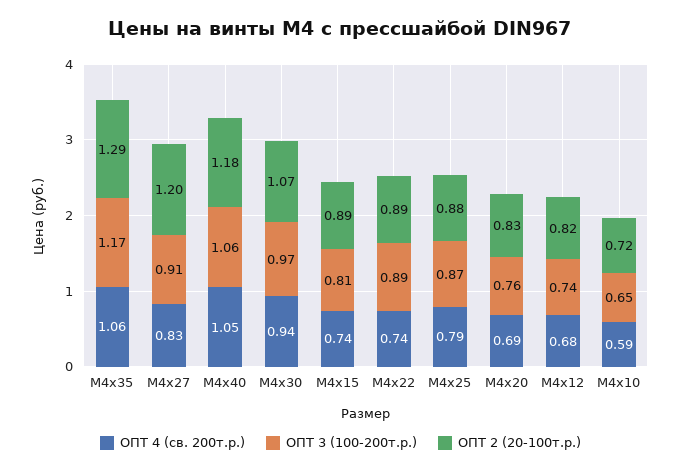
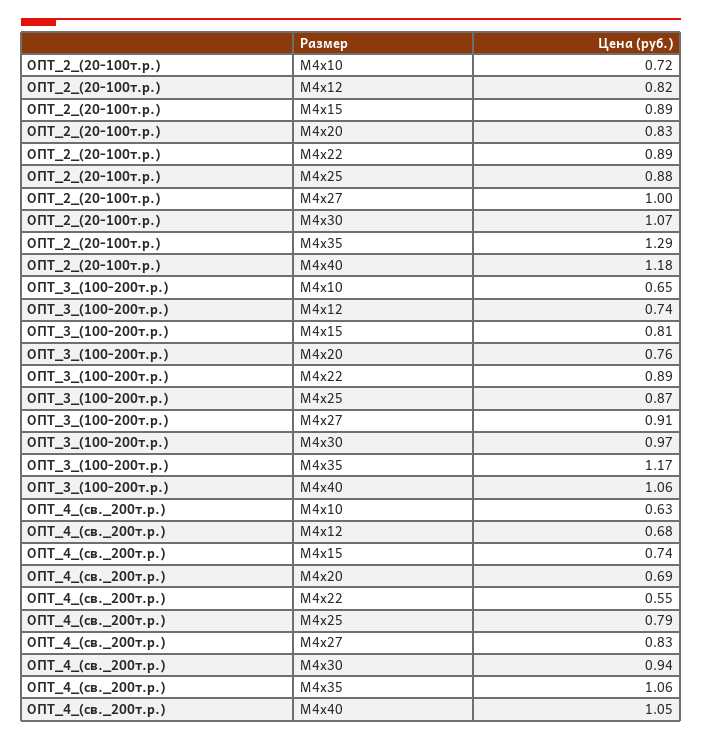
ОПТ 2 (20-100т.р.), М4х27: 1.2 -> 1
ОПТ 4 (св. 200т.р.), М4х22: 0.74 -> 0.55
ОПТ 4 (св. 200т.р.), М4х10: 0.59 -> 0.63

